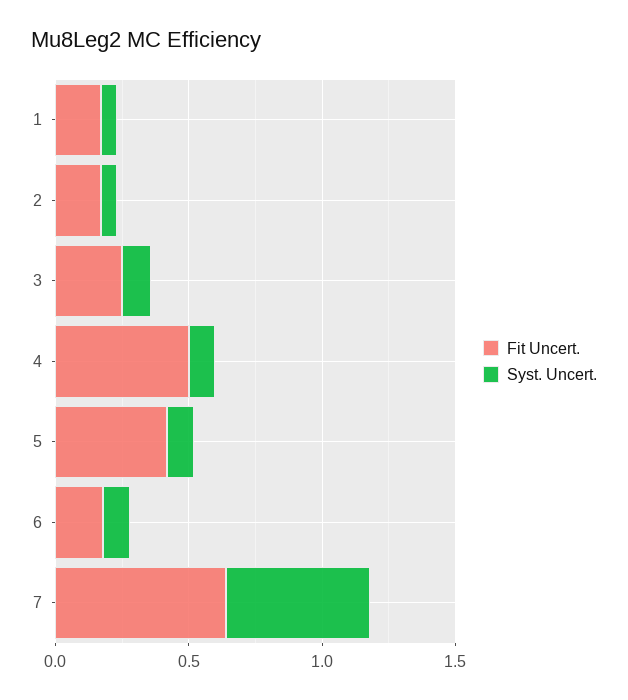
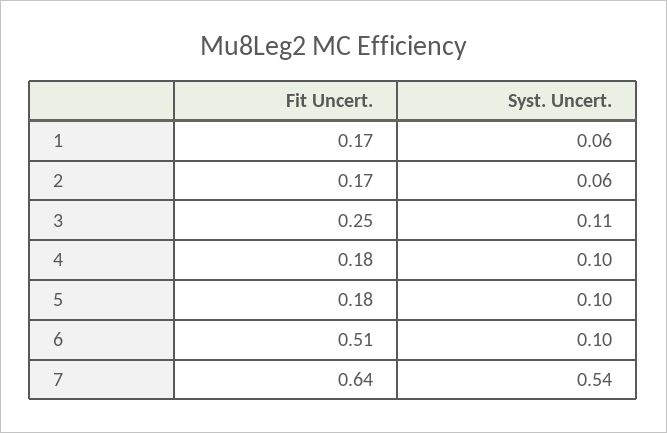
Fit Uncert., 4: 0.5 -> 0.18
Fit Uncert., 5: 0.4 -> 0.18
Fit Uncert., 6: 0.2 -> 0.51

